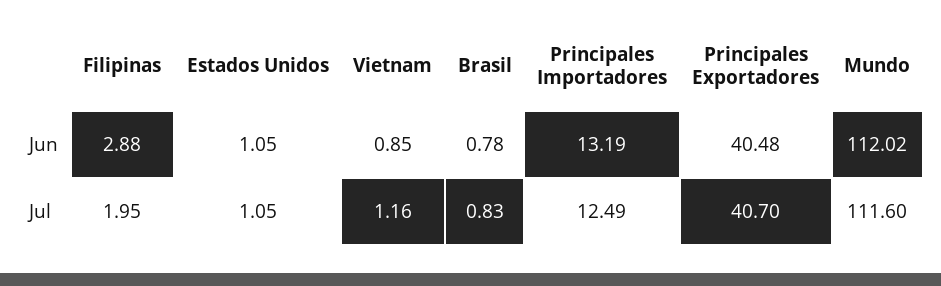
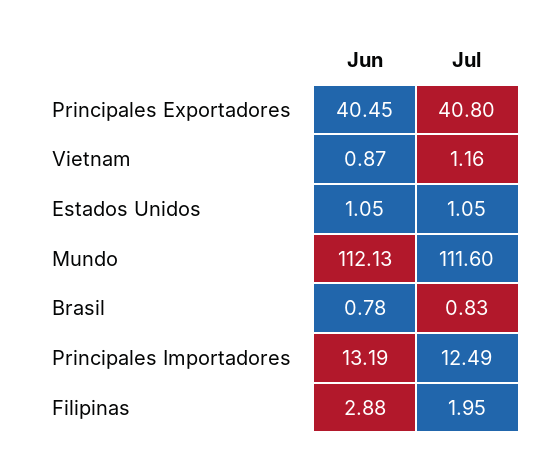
Vietnam, Jun: 0.85 -> 0.87
Principales Exportadores, Jun: 40.48 -> 40.45
Mundo, Jun: 112.02 -> 112.13
Principales Exportadores, Jul: 40.7 -> 40.8

